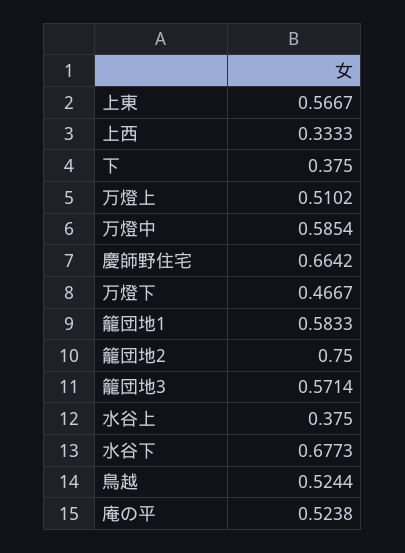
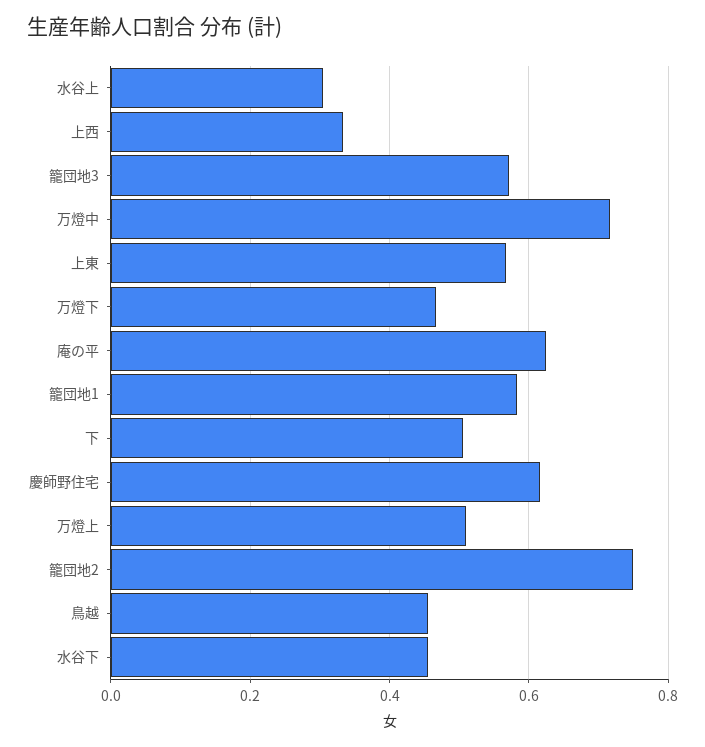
下: 0.375 -> 0.5
万燈中: 0.5854 -> 0.72
慶師野住宅: 0.6642 -> 0.62
水谷上: 0.375 -> 0.3
水谷下: 0.6773 -> 0.46
鳥越: 0.5244 -> 0.46
庵の平: 0.5238 -> 0.62

